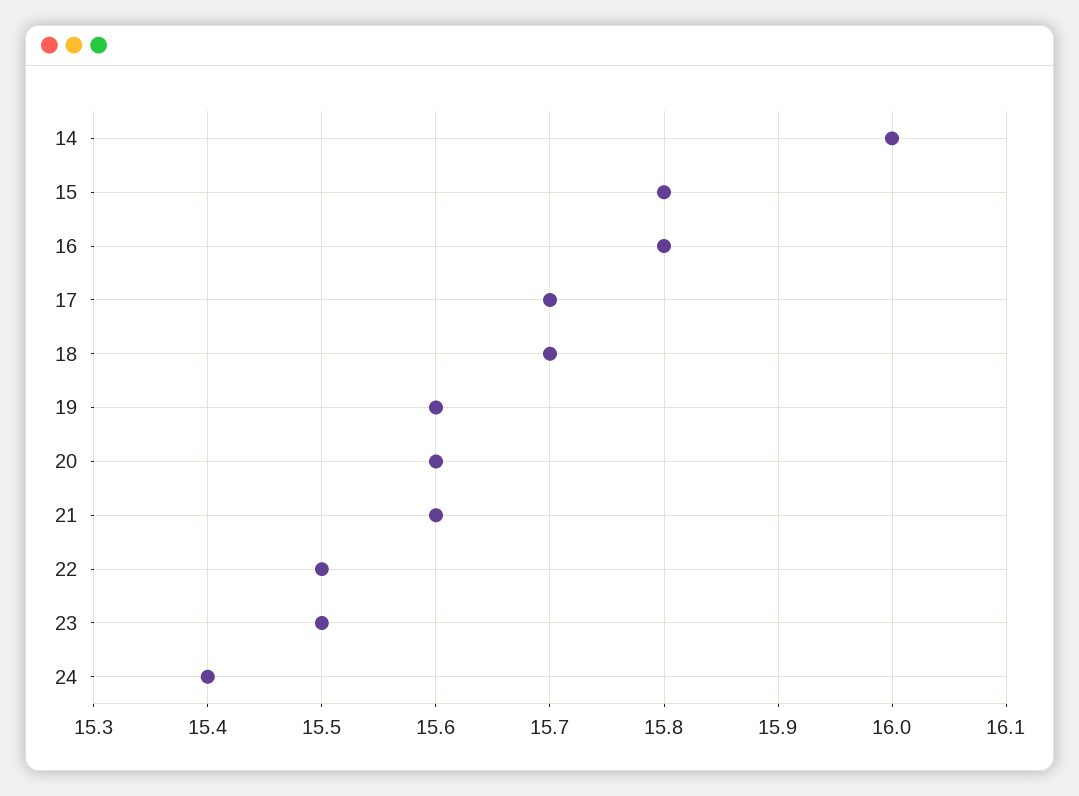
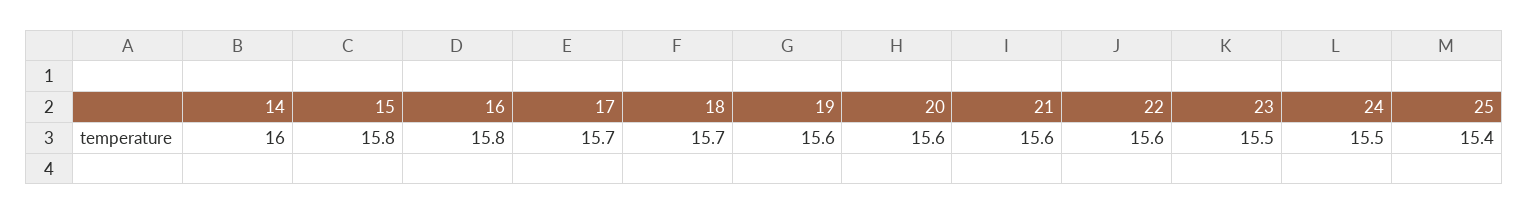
22: 15.5 -> 15.6
24: 15.4 -> 15.5
25: none -> 15.4

